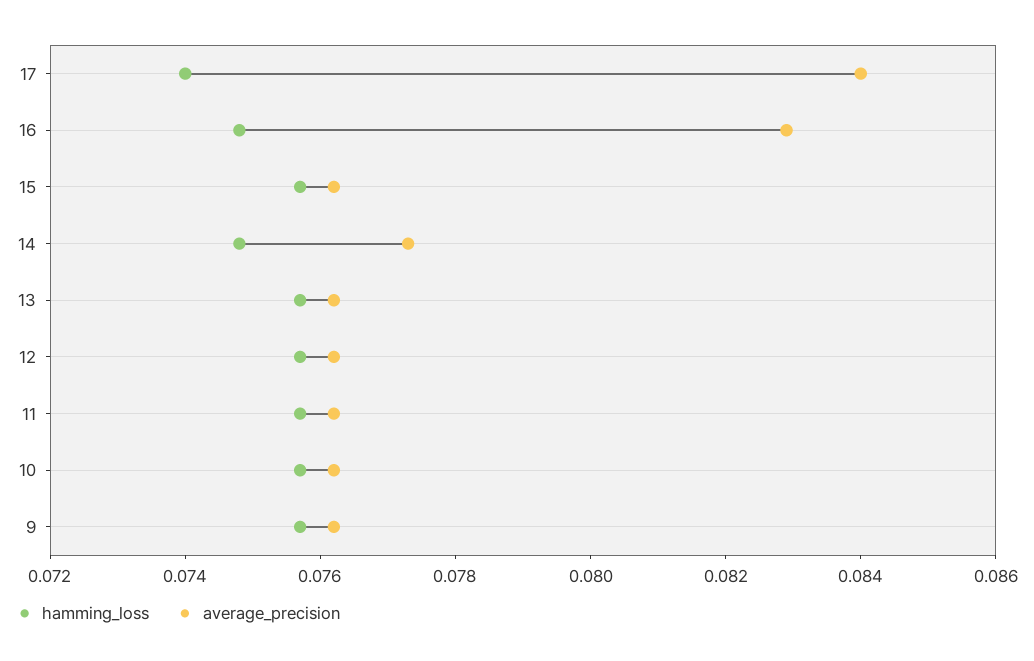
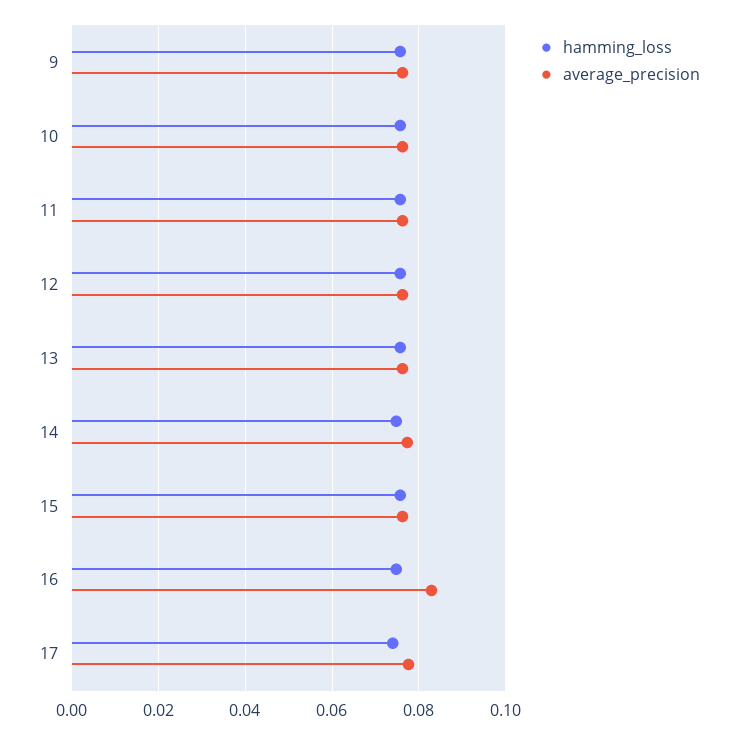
average_precision, 17: 0.084 -> 0.078

